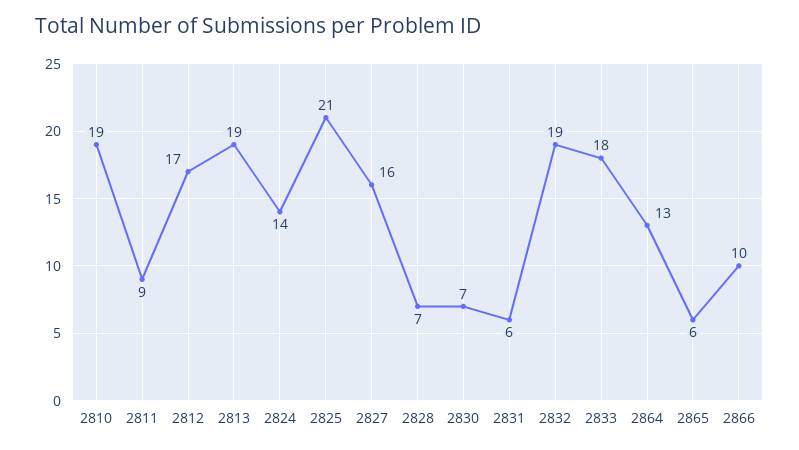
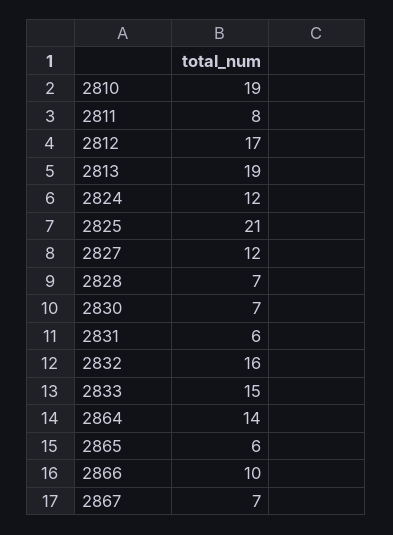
2811: 9 -> 8
2824: 14 -> 12
2827: 16 -> 12
2832: 19 -> 16
2833: 18 -> 15
2864: 13 -> 14
2867: none -> 7

